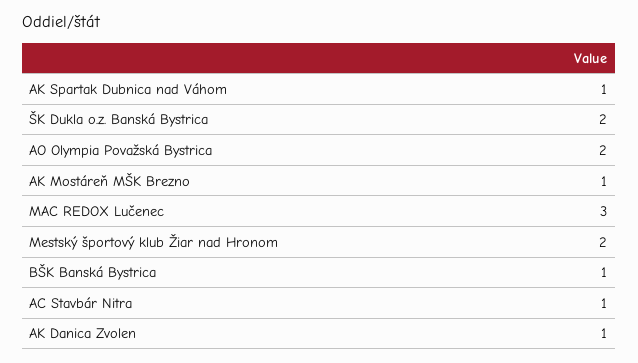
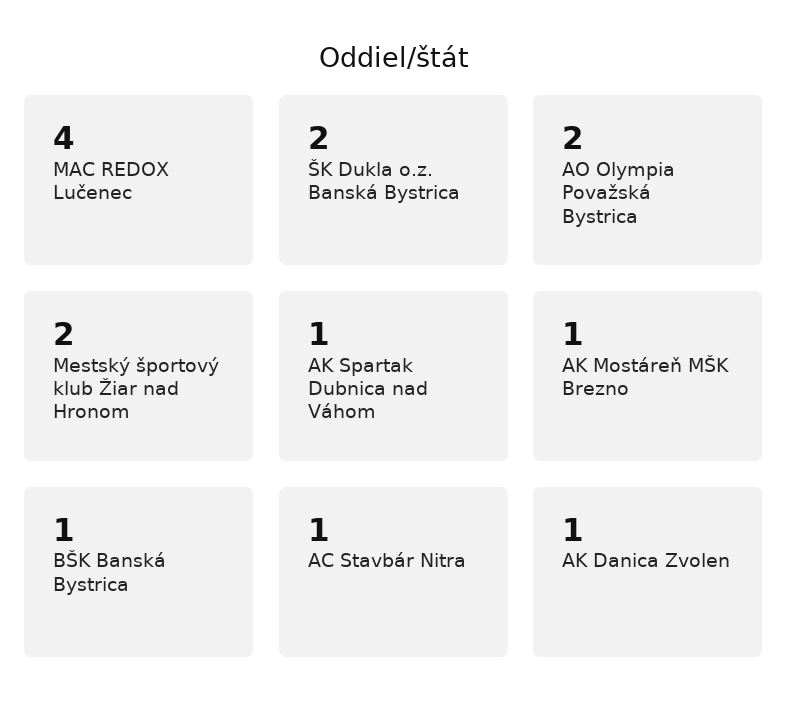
MAC REDOX Lučenec: 3 -> 4

